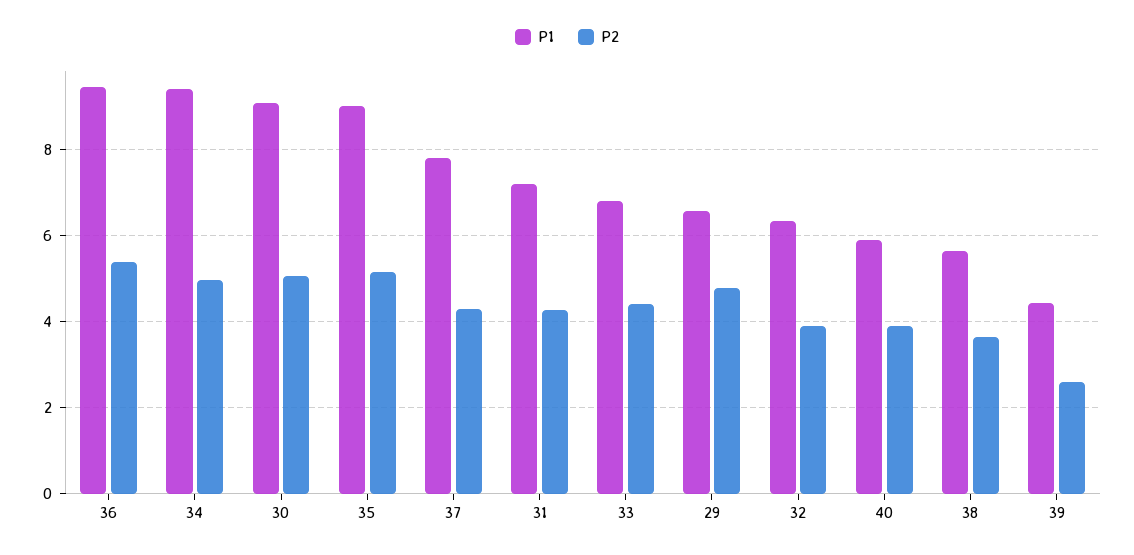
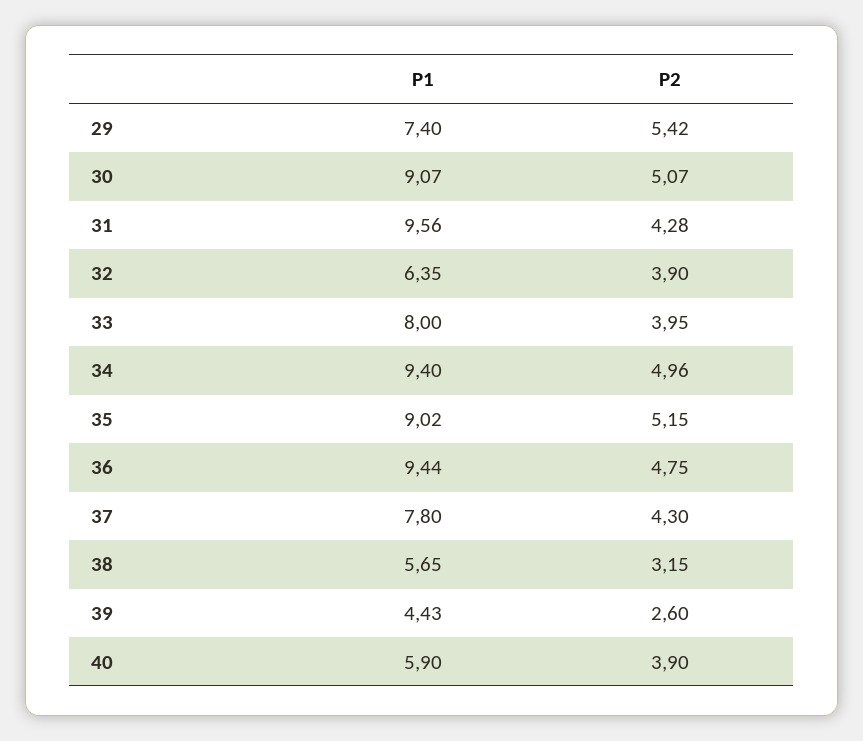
P2, 36: 5.4 -> 4.75
P1, 31: 7.2 -> 9.56
P1, 33: 6.8 -> 8
P2, 33: 4.4 -> 3.95
P1, 29: 6.6 -> 7.4
P2, 29: 4.8 -> 5.42
P2, 38: 3.6 -> 3.15

